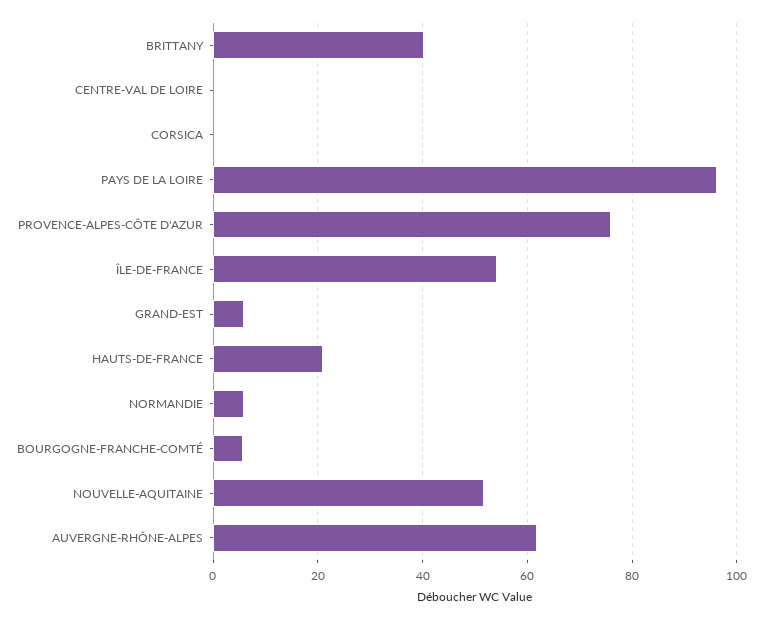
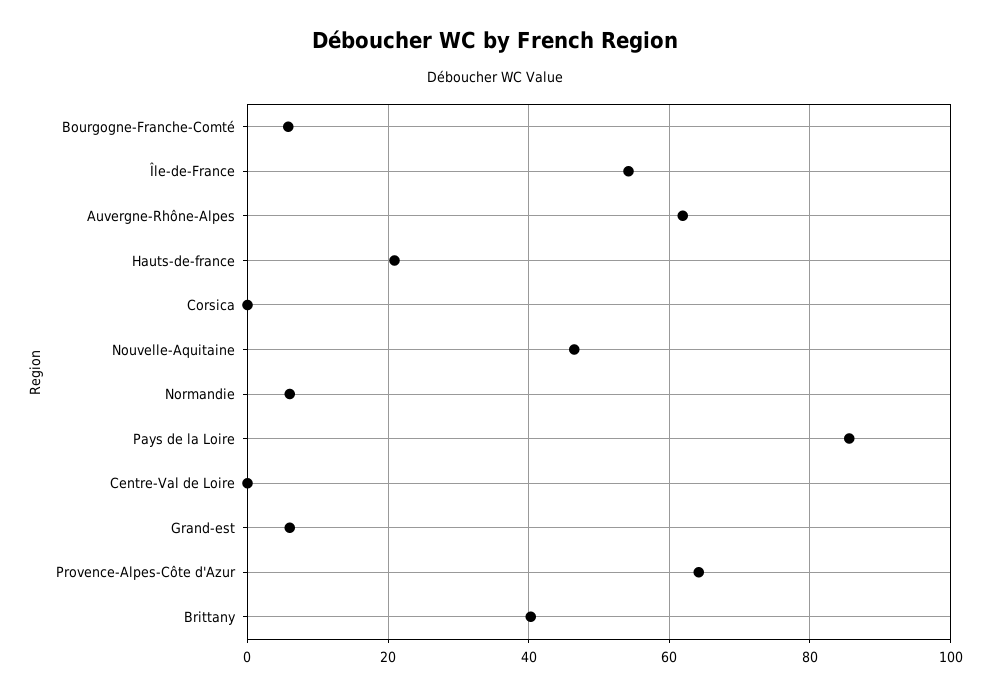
PAYS DE LA LOIRE: 96 -> 86
PROVENCE-ALPES-CÔTE D'AZUR: 76 -> 64
NOUVELLE-AQUITAINE: 52 -> 46

